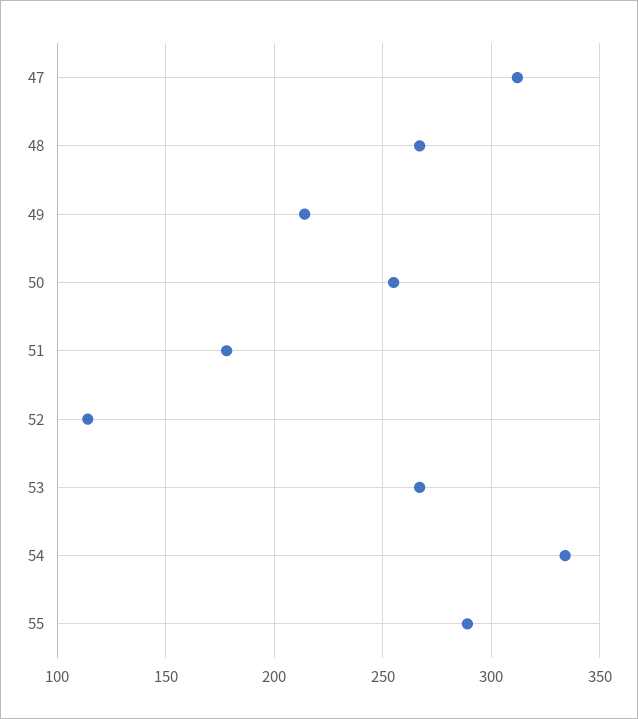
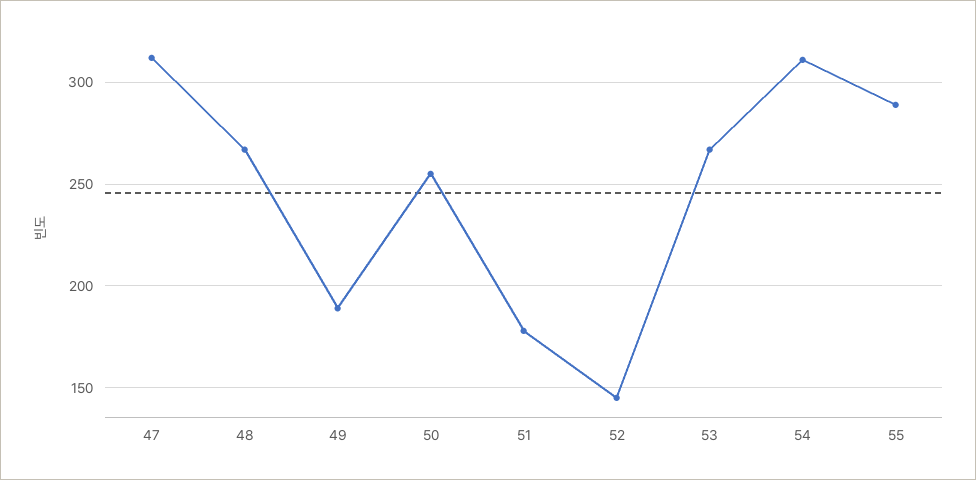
49: 215 -> 190
52: 115 -> 145
54: 335 -> 310

